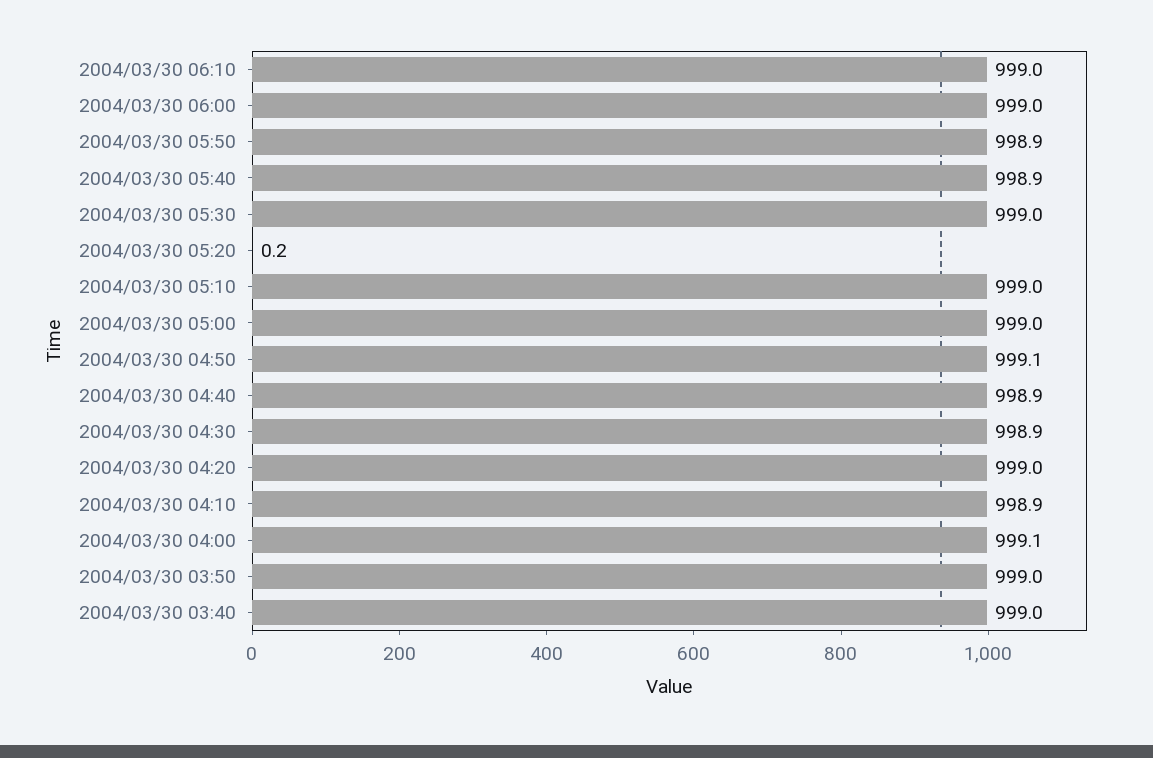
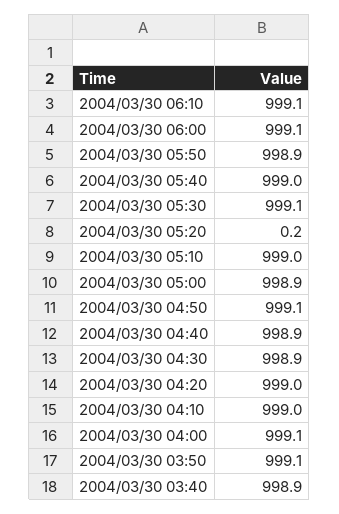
2004/03/30 06:10: 999 -> 999.1
2004/03/30 06:00: 999 -> 999.1
2004/03/30 05:40: 998.9 -> 999
2004/03/30 05:30: 999 -> 999.1
2004/03/30 05:00: 999 -> 998.9
2004/03/30 04:10: 998.9 -> 999
2004/03/30 03:50: 999 -> 999.1
2004/03/30 03:40: 999 -> 998.9

